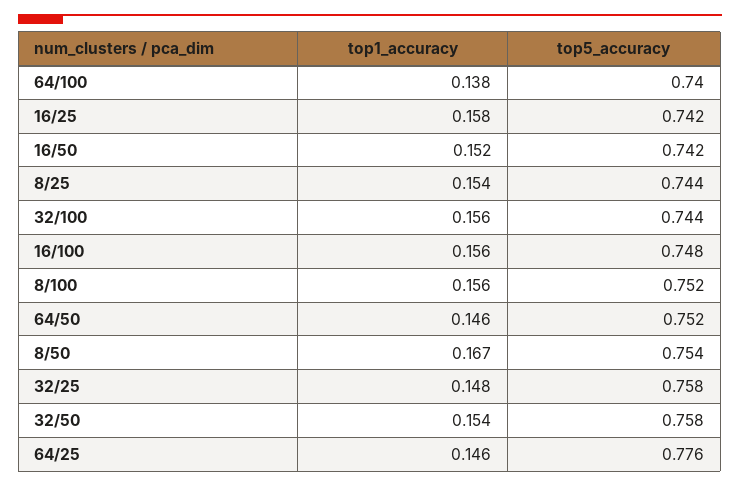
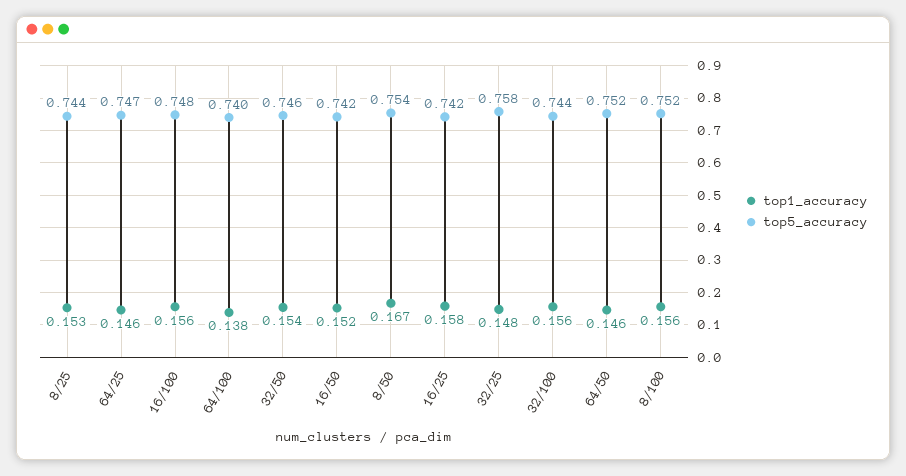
top1_accuracy, 8/25: 0.154 -> 0.153
top5_accuracy, 32/50: 0.758 -> 0.746
top5_accuracy, 64/25: 0.776 -> 0.747

